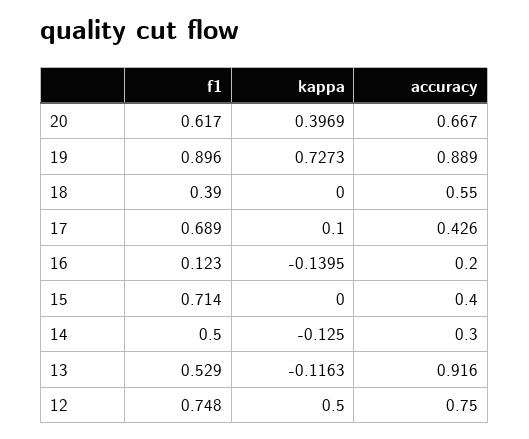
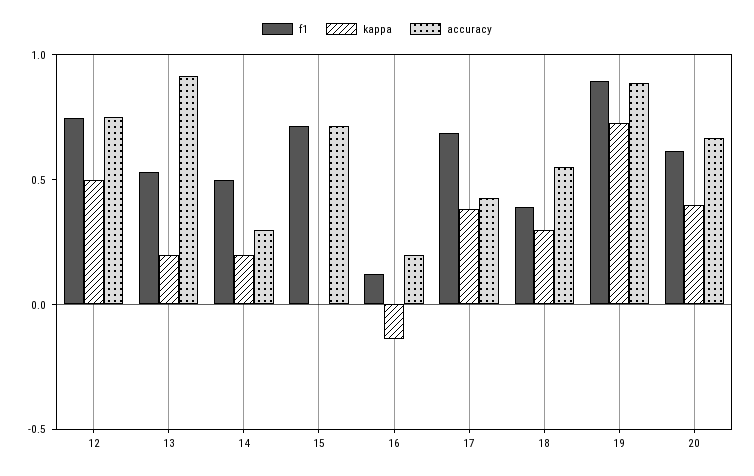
kappa, 18: 0 -> 0.3
kappa, 17: 0.1 -> 0.4
accuracy, 15: 0.4 -> 0.7
kappa, 14: -0.125 -> 0.2
kappa, 13: -0.1163 -> 0.2

